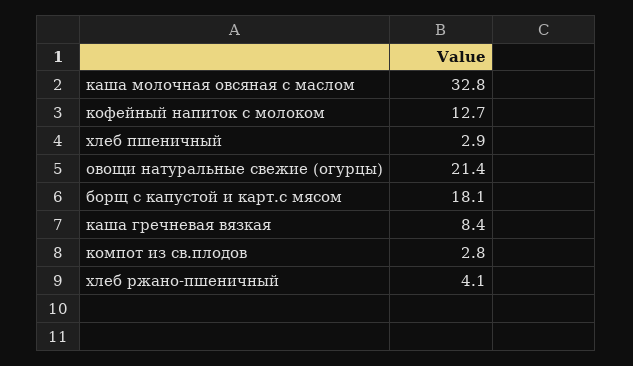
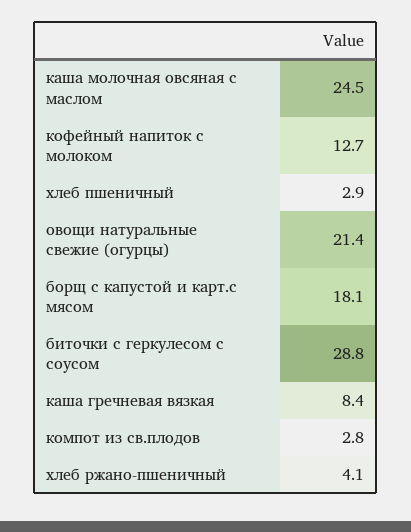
каша молочная овсяная с маслом: 32.8 -> 24.5
биточки с геркулесом с соусом: none -> 28.8

